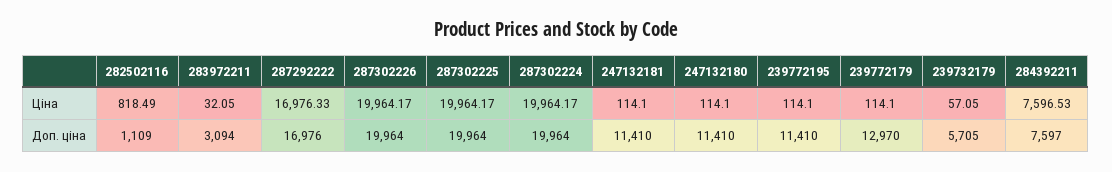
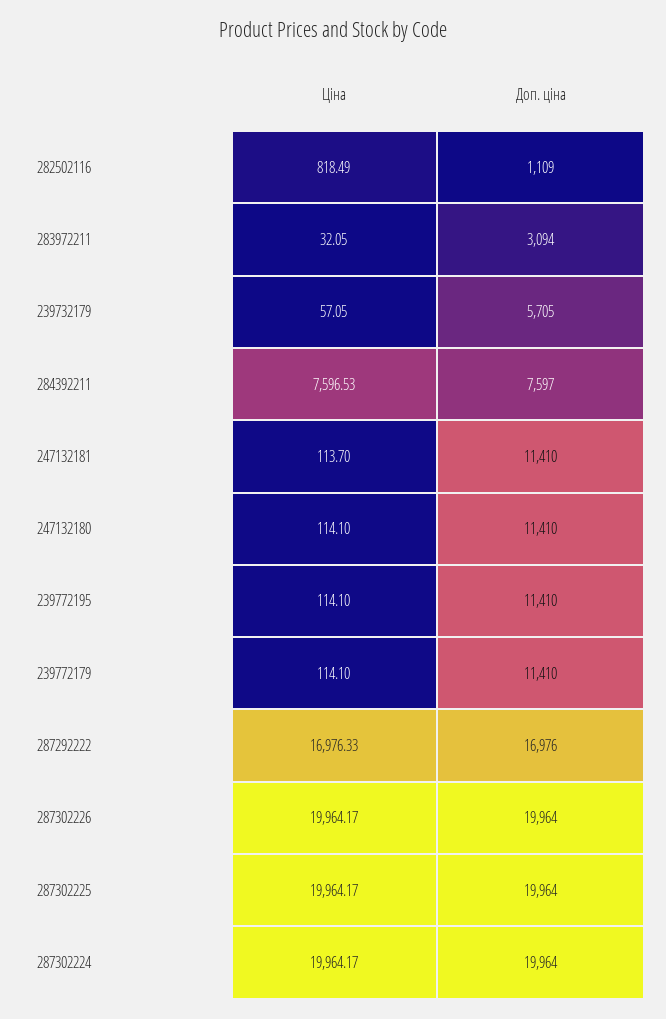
247132181, Ціна: 114.1 -> 113.7
239772179, Доп. ціна: 12970 -> 11410

